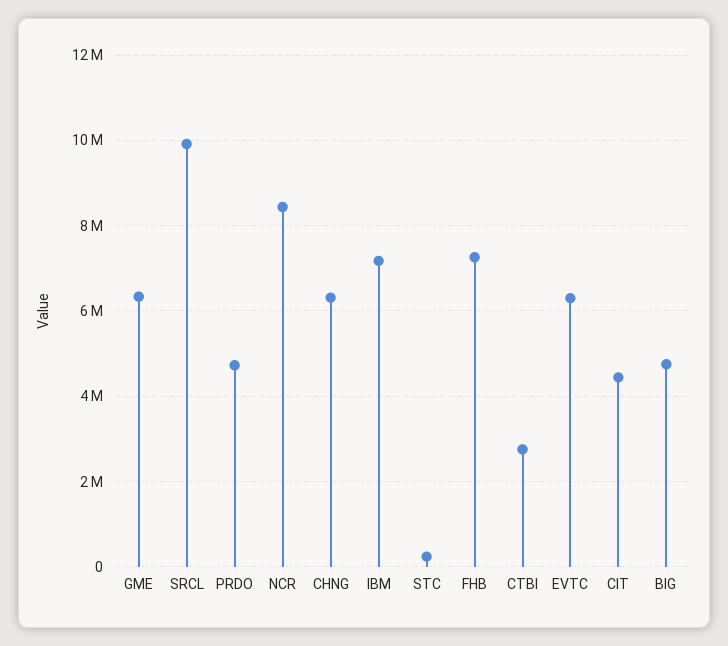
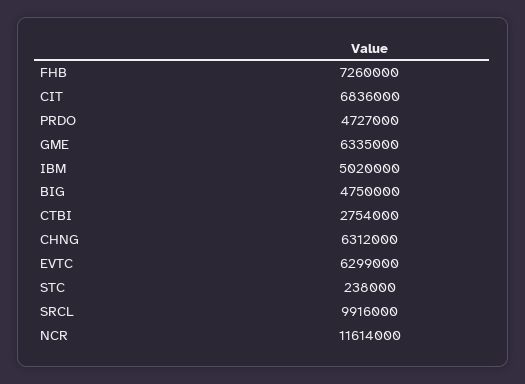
NCR: 8400000 -> 11614000
IBM: 7200000 -> 5020000
CIT: 4400000 -> 6836000

